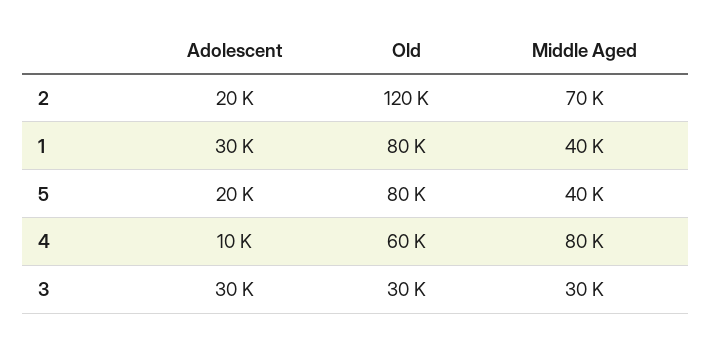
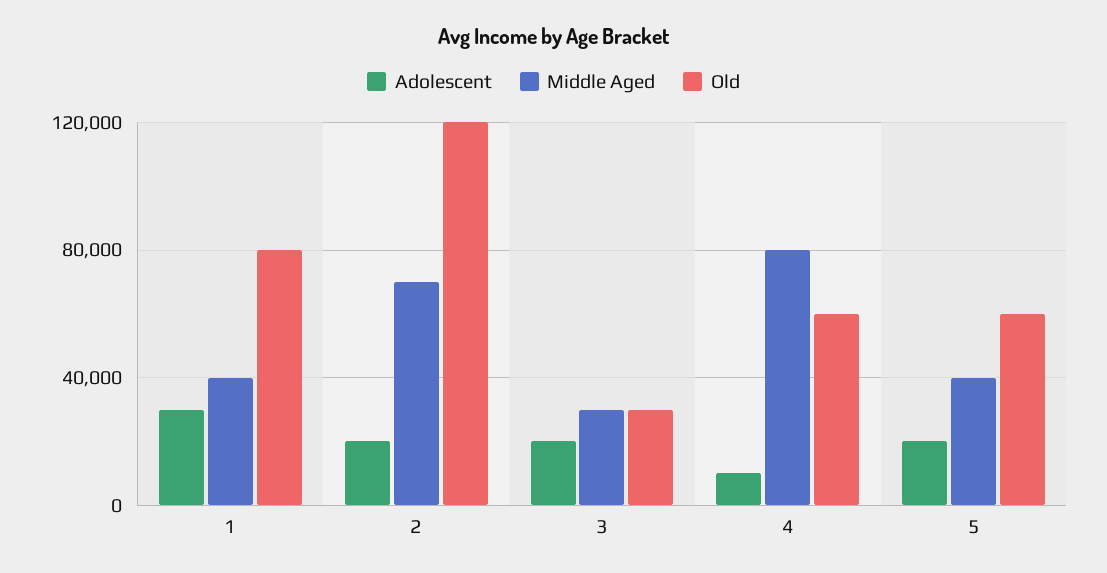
Old, 5: 80000 -> 60000
Adolescent, 3: 30000 -> 20000

